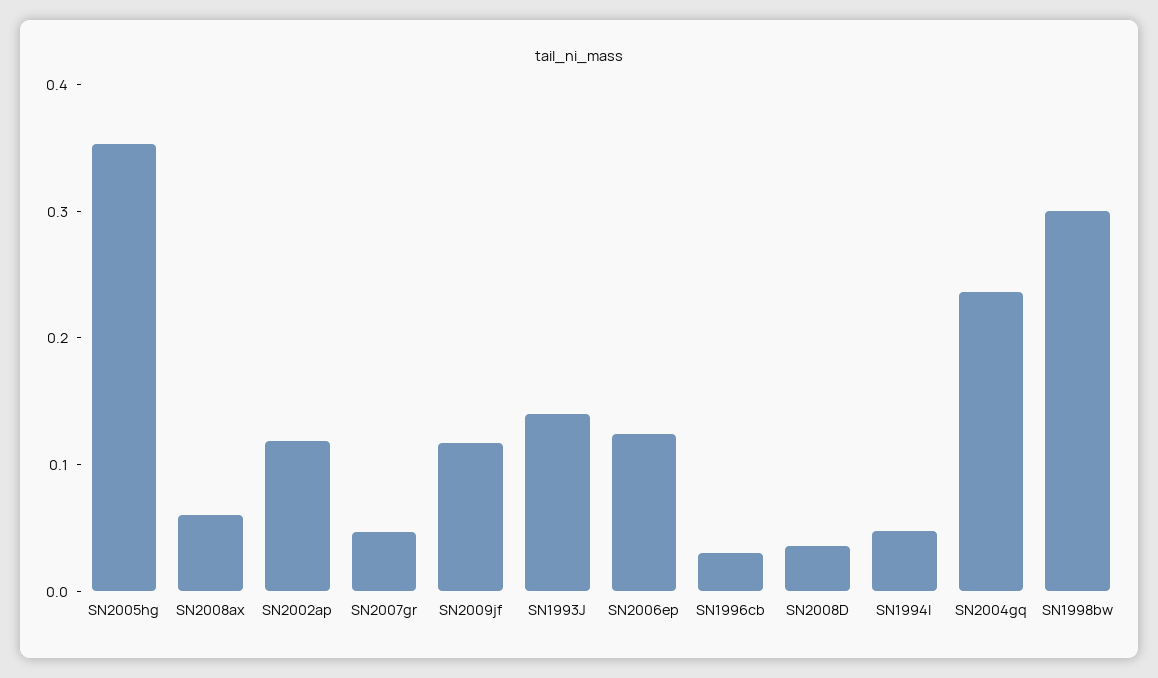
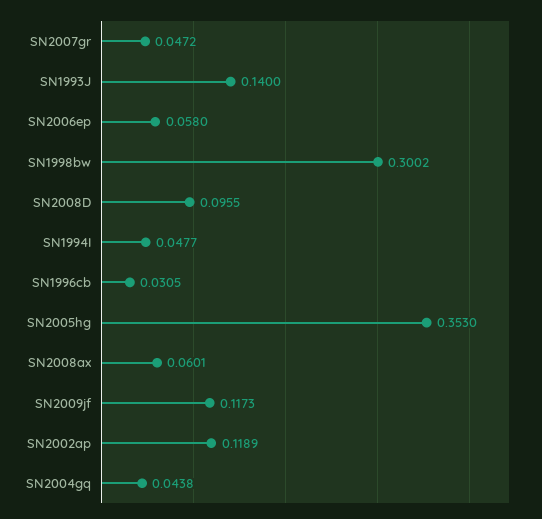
SN2006ep: 0.12 -> 0.058
SN2008D: 0.04 -> 0.0955
SN2004gq: 0.24 -> 0.0438

